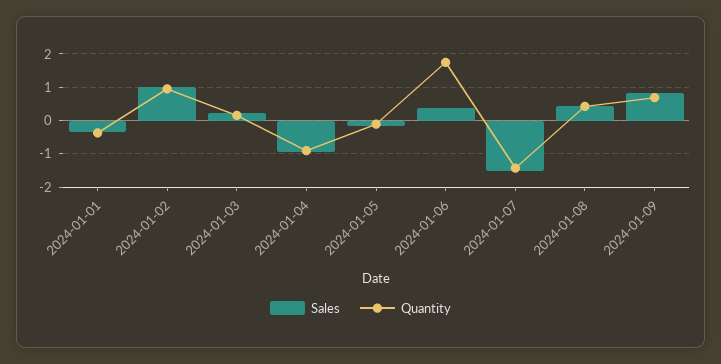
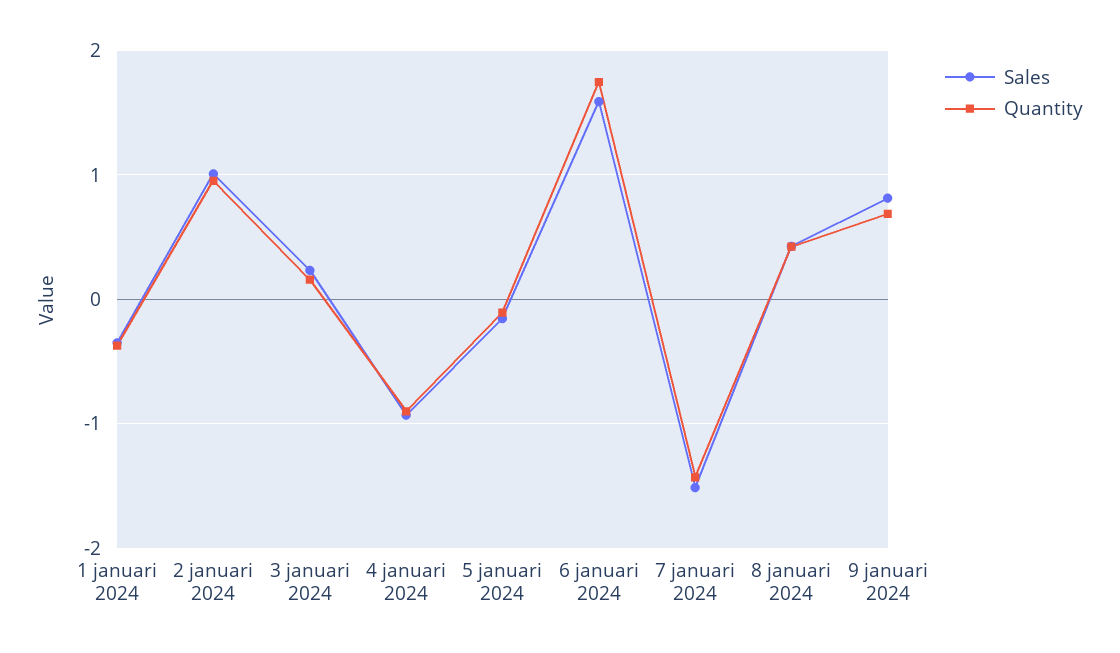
Sales, 2024-01-06: 0.4 -> 1.6

